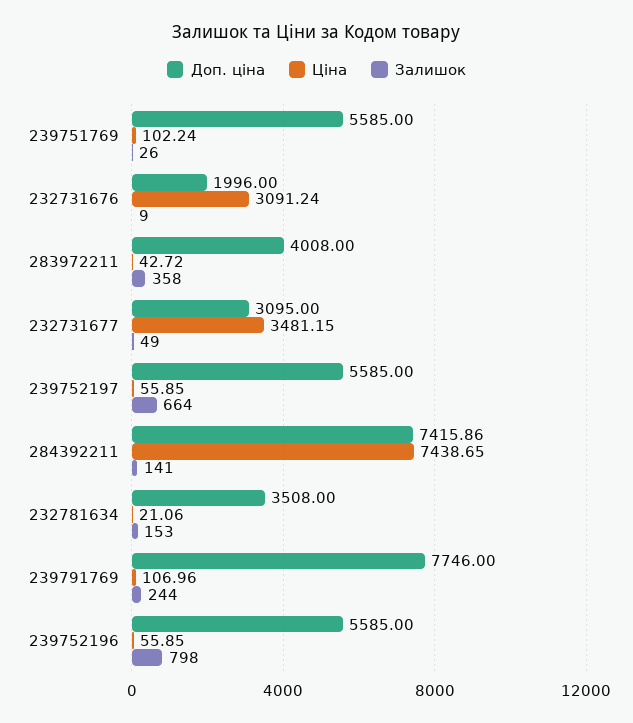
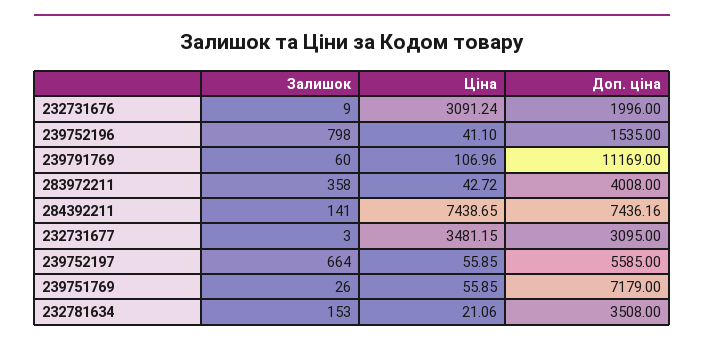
Доп. ціна, 239751769: 5585 -> 7179
Ціна, 239751769: 102.24 -> 55.85
Залишок, 232731677: 49 -> 3
Доп. ціна, 284392211: 7415.86 -> 7436.16
Доп. ціна, 239791769: 7746 -> 11169
Залишок, 239791769: 244 -> 60
Доп. ціна, 239752196: 5585 -> 1535
Ціна, 239752196: 55.85 -> 41.1

